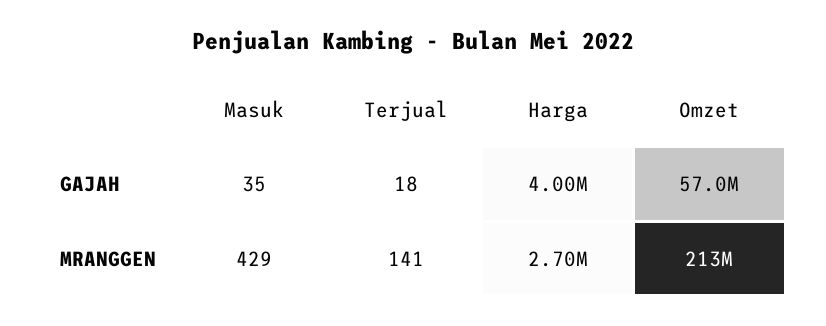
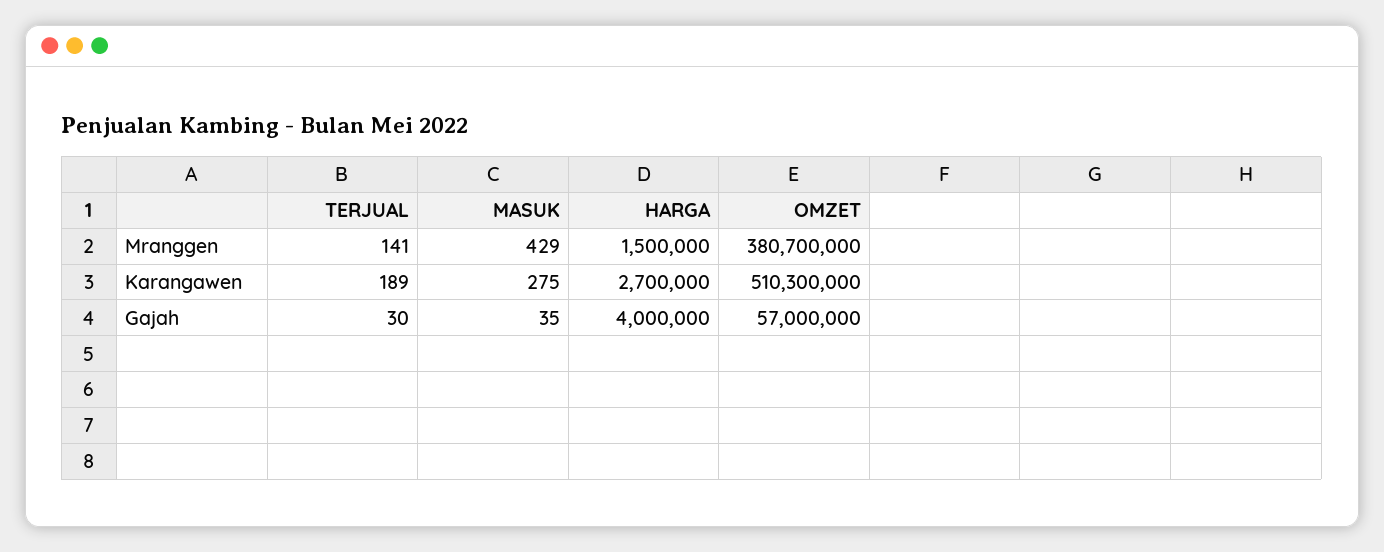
Terjual, GAJAH: 18 -> 30
Harga, MRANGGEN: 2700000 -> 1500000
Omzet, MRANGGEN: 213000000 -> 380700000
Terjual, Karangawen: none -> 189
Masuk, Karangawen: none -> 275
Harga, Karangawen: none -> 2700000
Omzet, Karangawen: none -> 510300000

